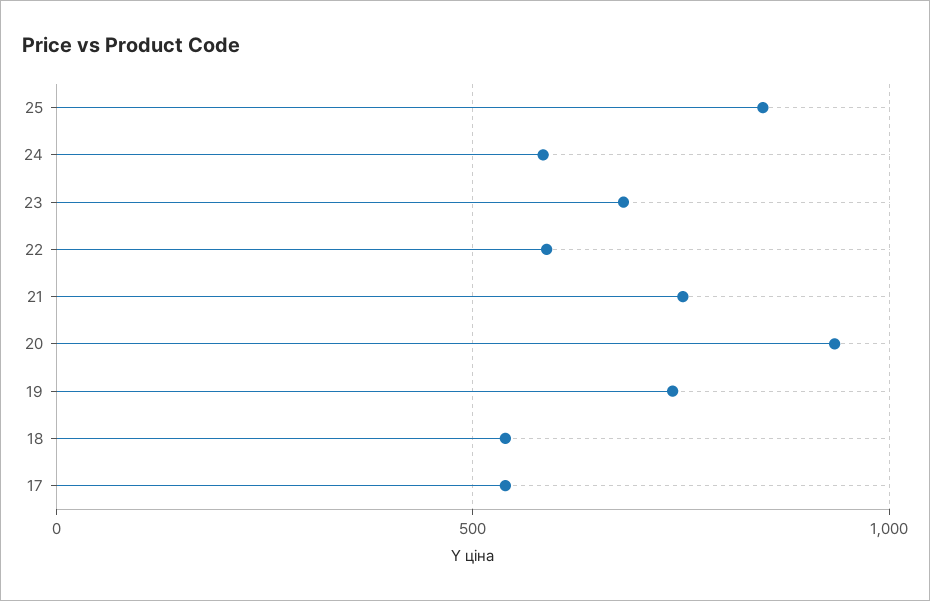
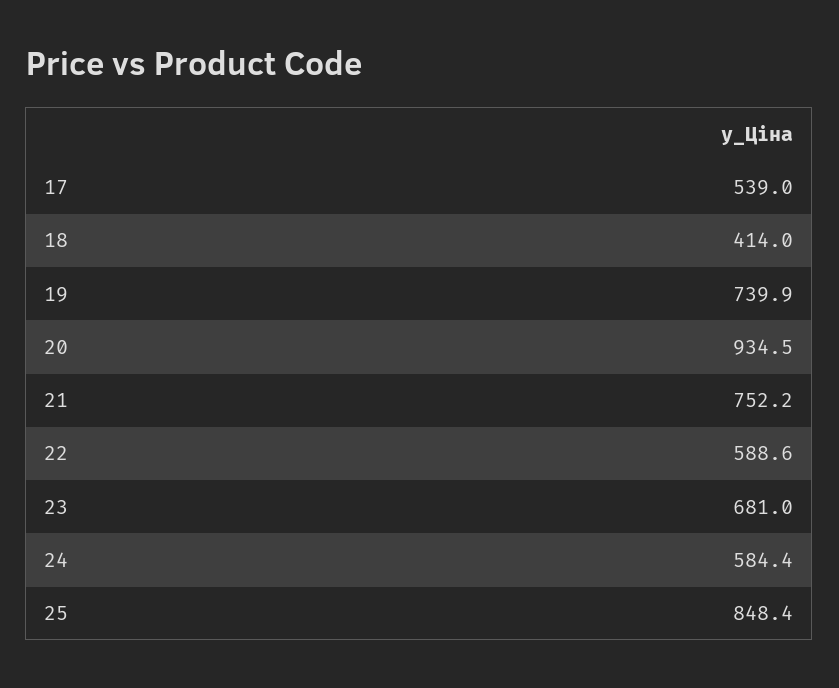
18: 550 -> 414

